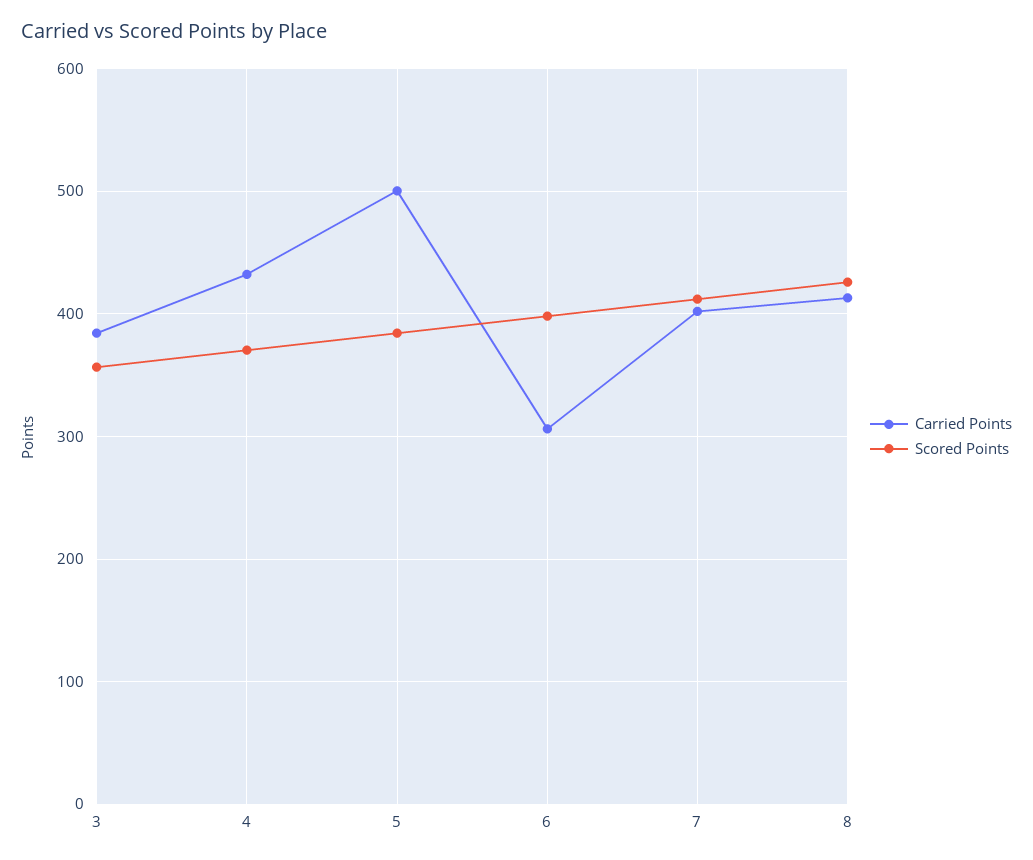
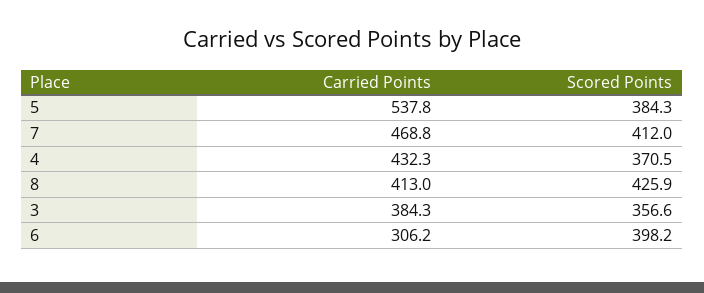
Carried Points, 5: 500 -> 537.8
Carried Points, 7: 400 -> 468.8

